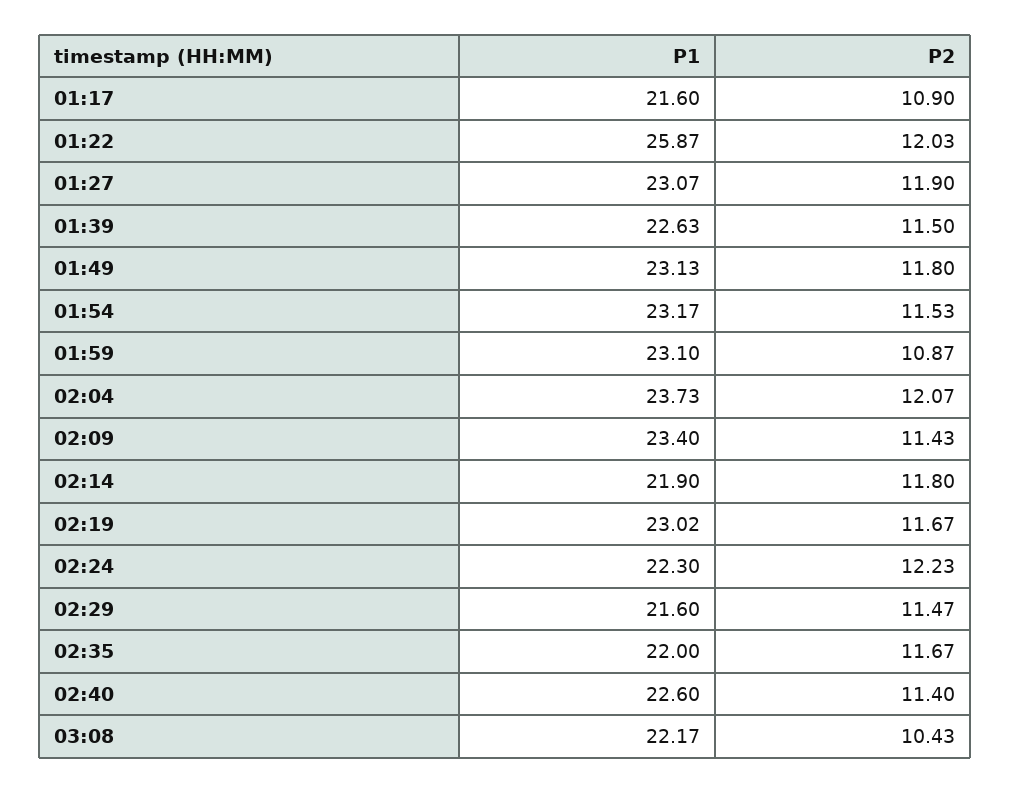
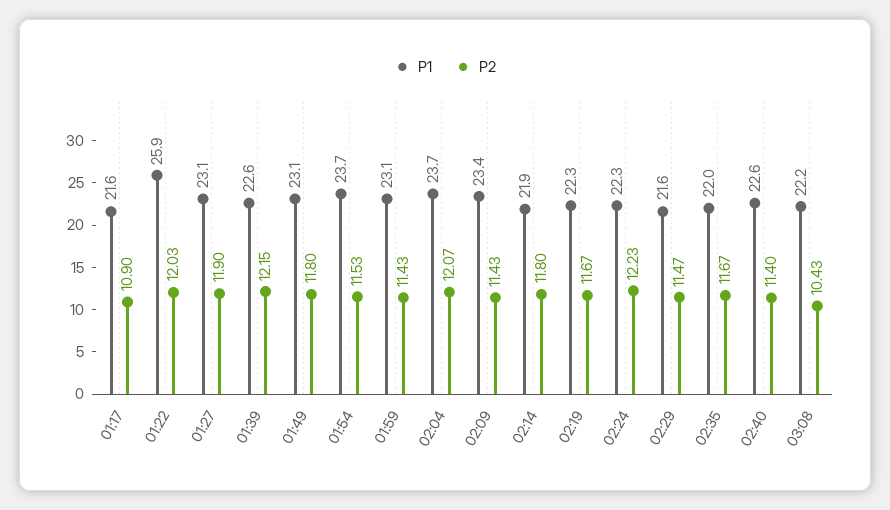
P2, 01:39: 11.5 -> 12.15
P1, 01:54: 23.17 -> 23.7
P2, 01:59: 10.87 -> 11.43
P1, 02:19: 23.02 -> 22.3

